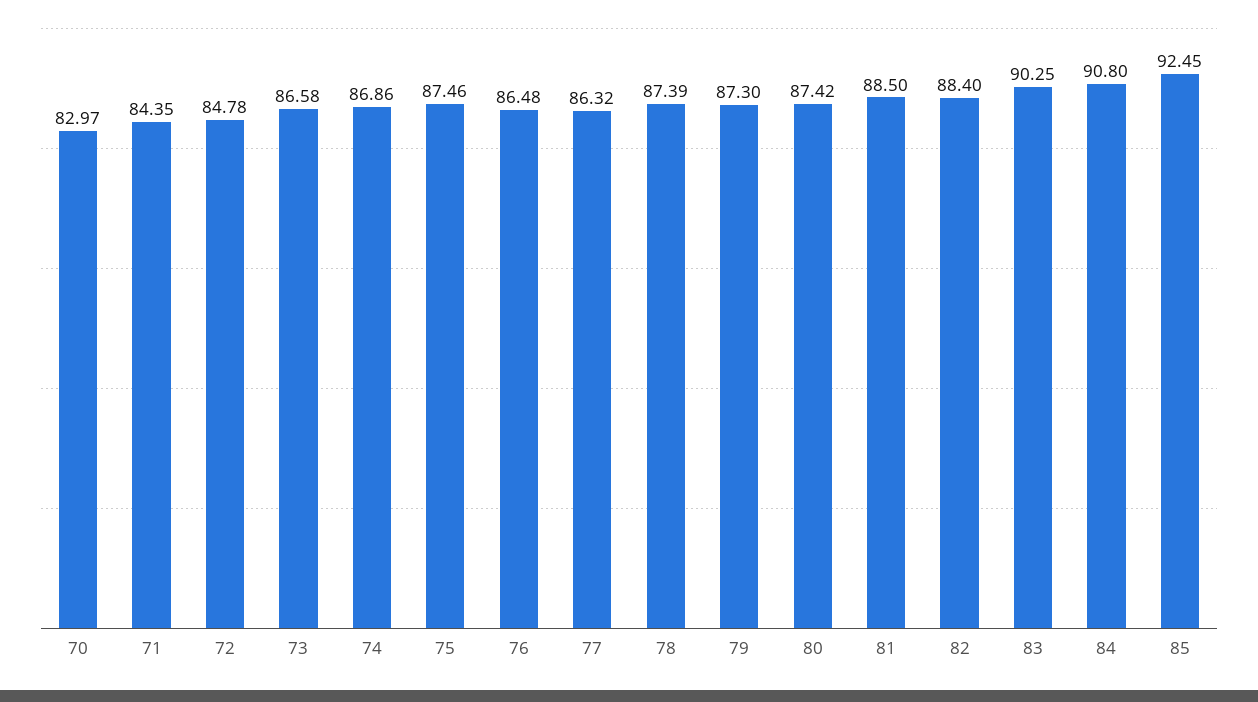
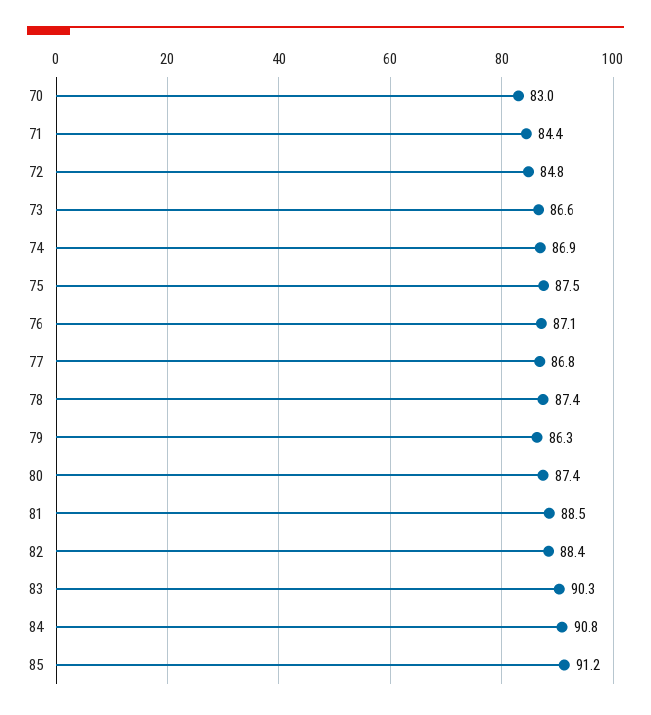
76: 86.48 -> 87.1
77: 86.32 -> 86.8
79: 87.3 -> 86.3
85: 92.45 -> 91.2

